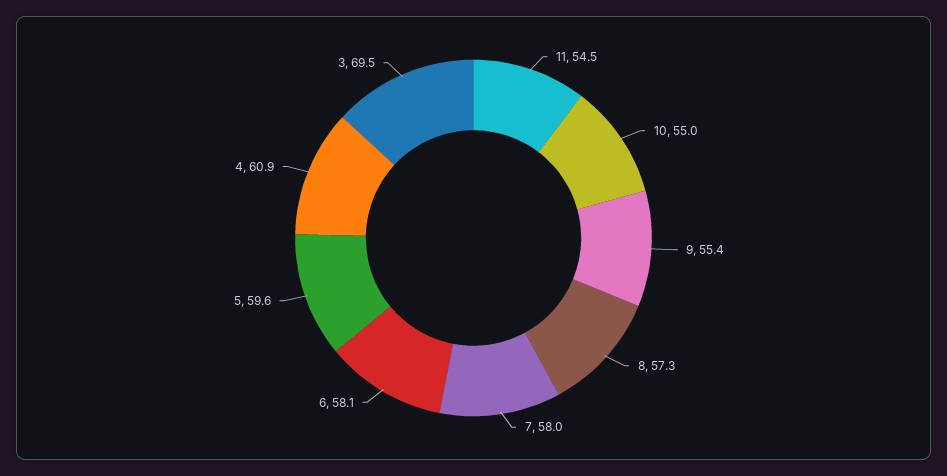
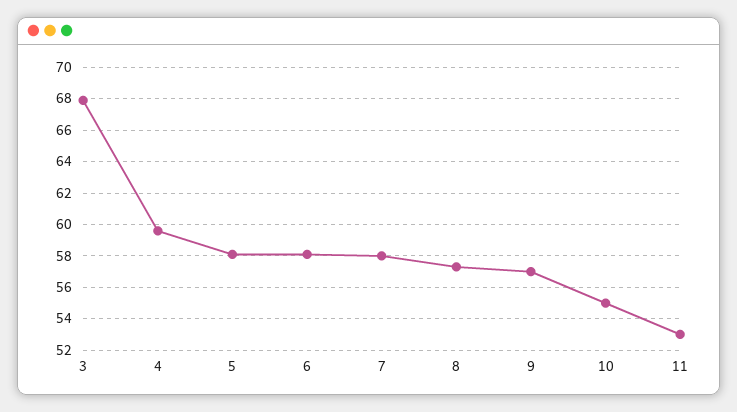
11: 54.5 -> 53
9: 55.4 -> 57
5: 59.6 -> 58
4: 60.9 -> 59.5
3: 69.5 -> 68

